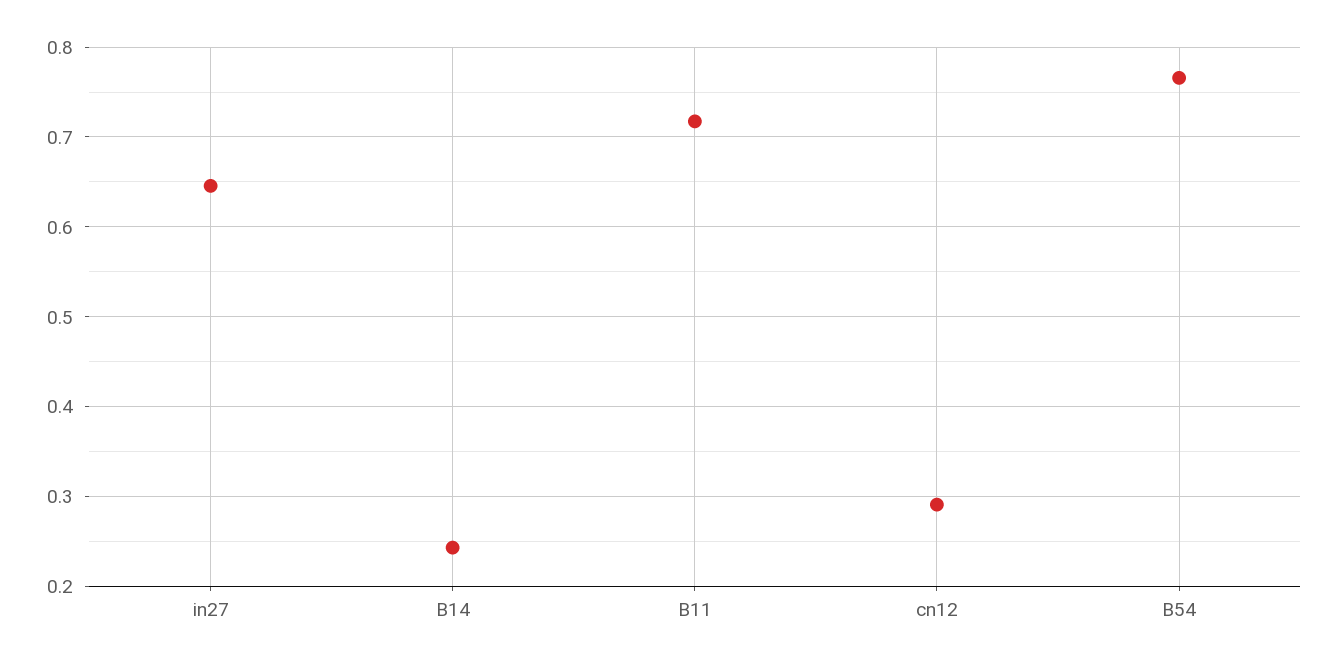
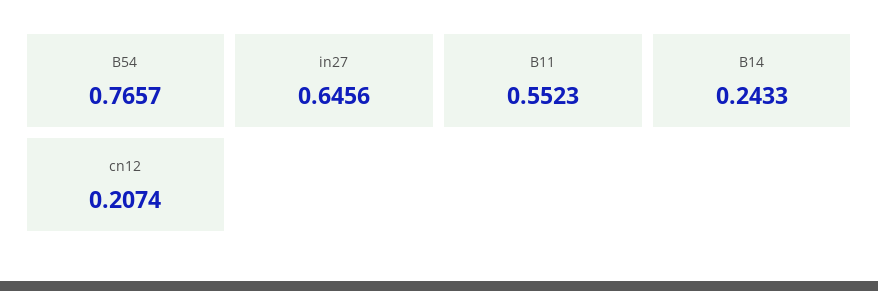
B11: 0.72 -> 0.5523
cn12: 0.29 -> 0.2074

